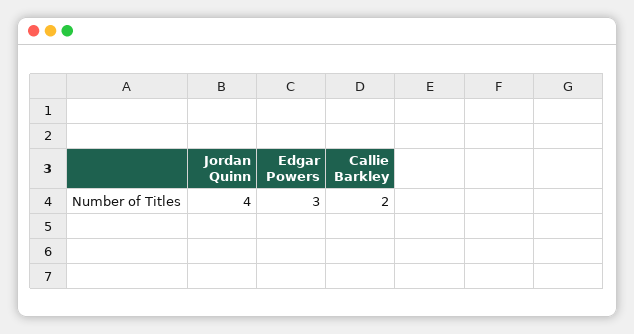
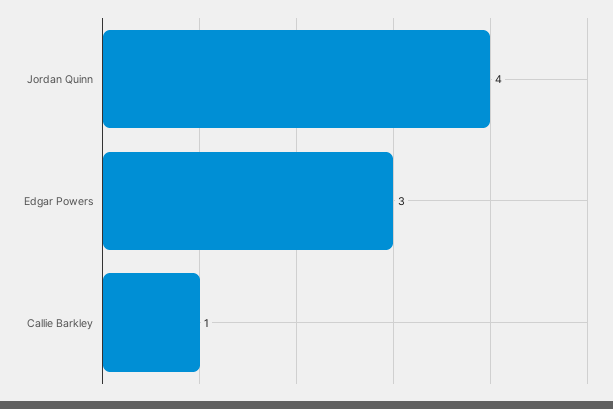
Callie Barkley: 2 -> 1

